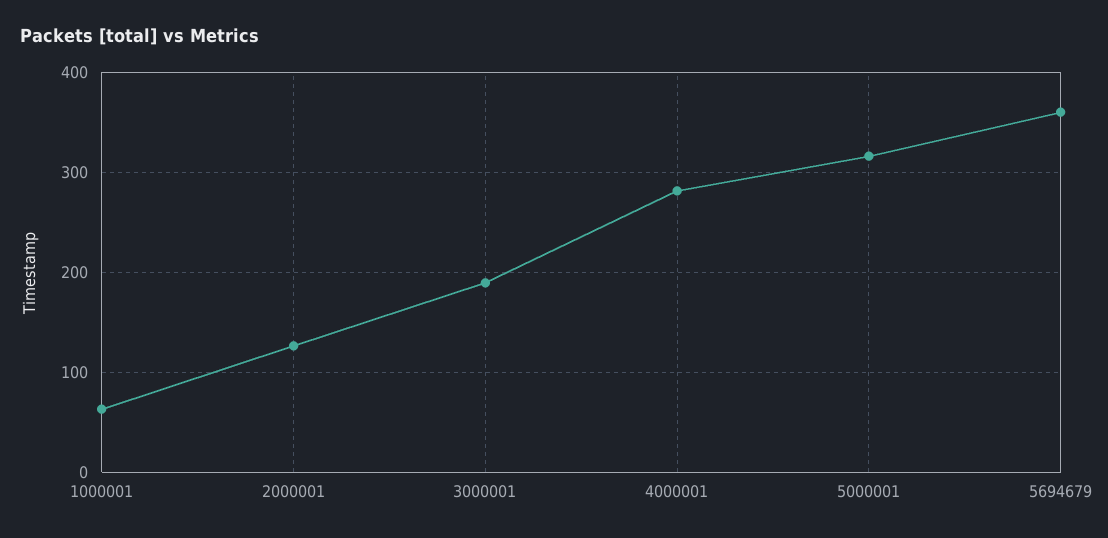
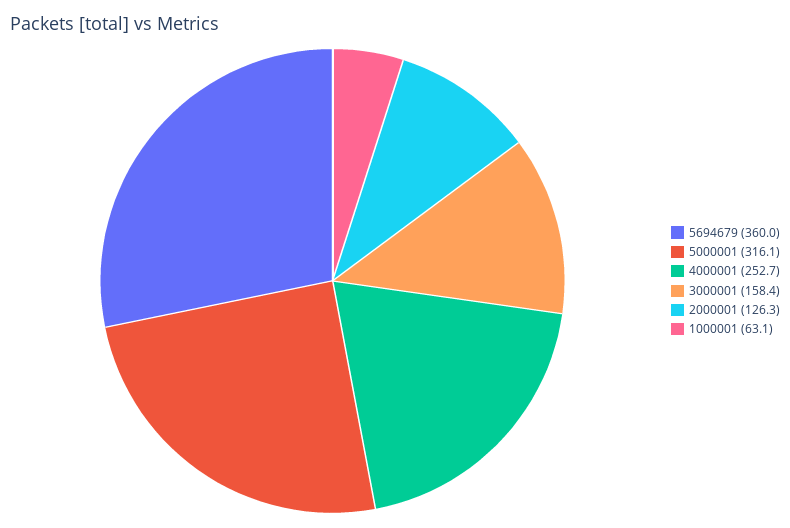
3000001: 190 -> 158.4
4000001: 280 -> 252.7

